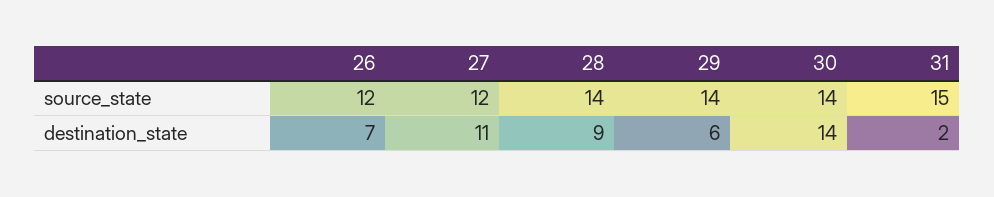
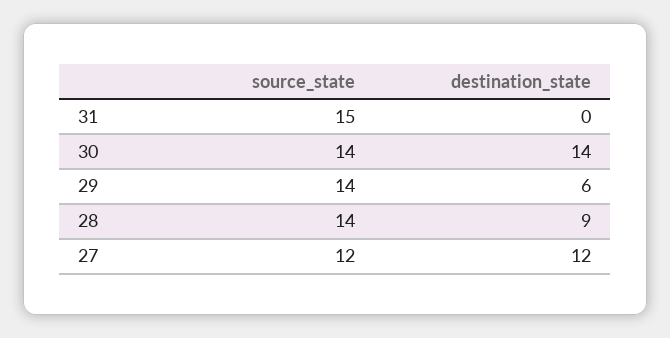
26, source_state: 12 -> none
26, destination_state: 7 -> none
27, destination_state: 11 -> 12
31, destination_state: 2 -> 0

